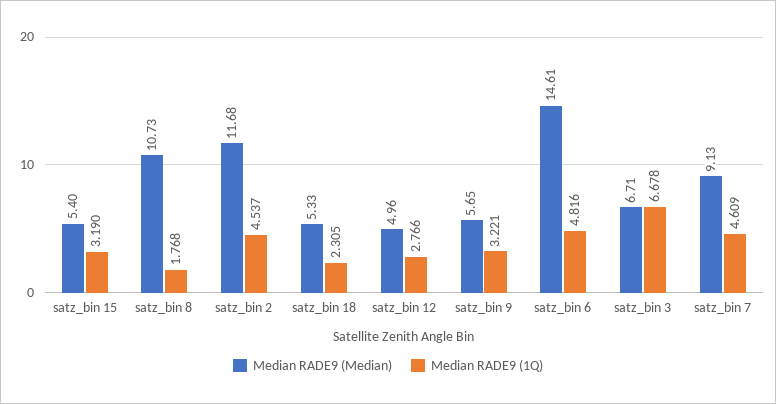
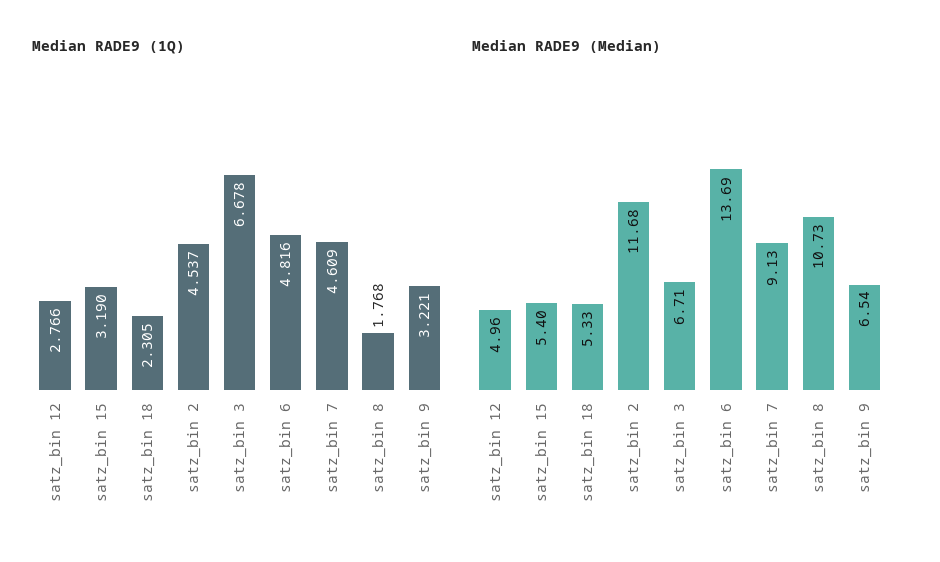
Median RADE9 (Median), satz_bin 9: 5.65 -> 6.54
Median RADE9 (Median), satz_bin 6: 14.61 -> 13.69

